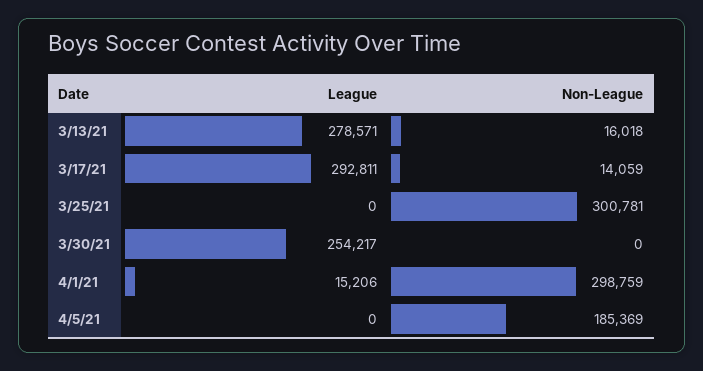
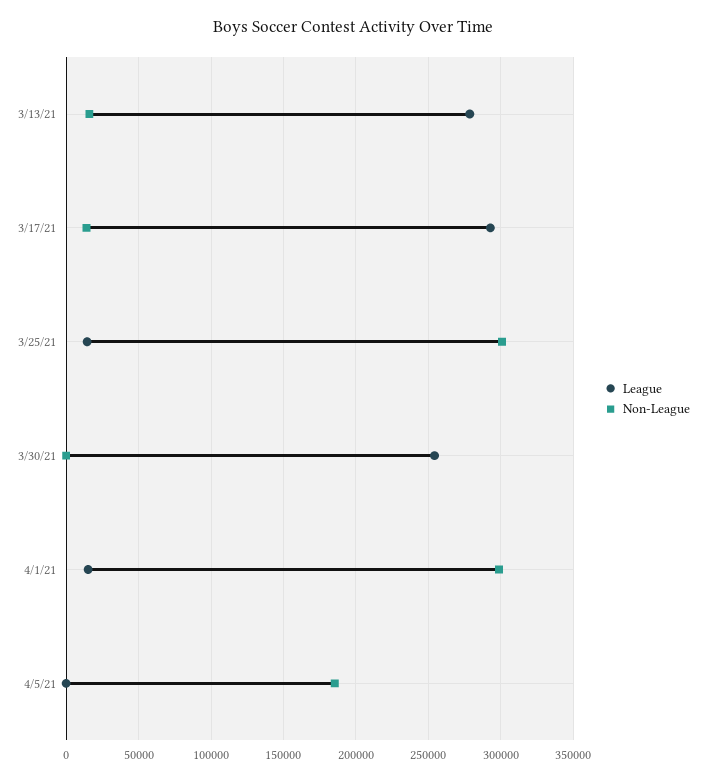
League, 3/25/21: 0 -> 15000

